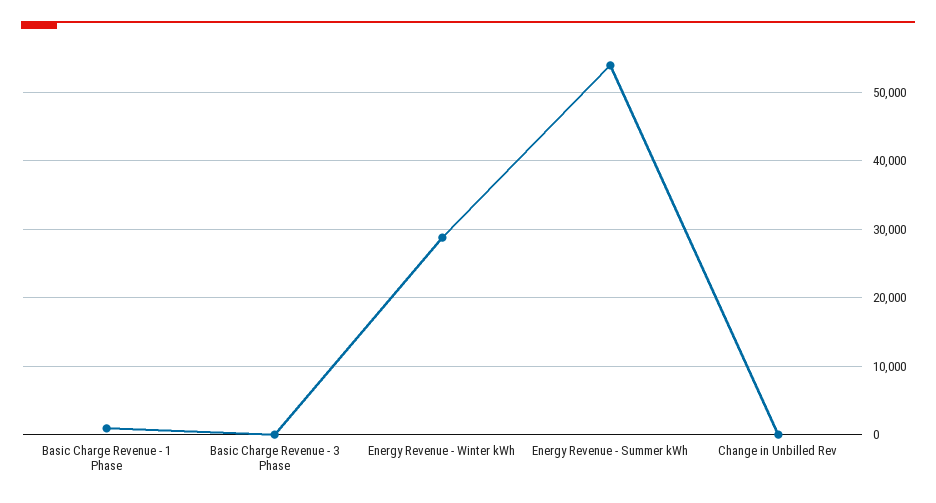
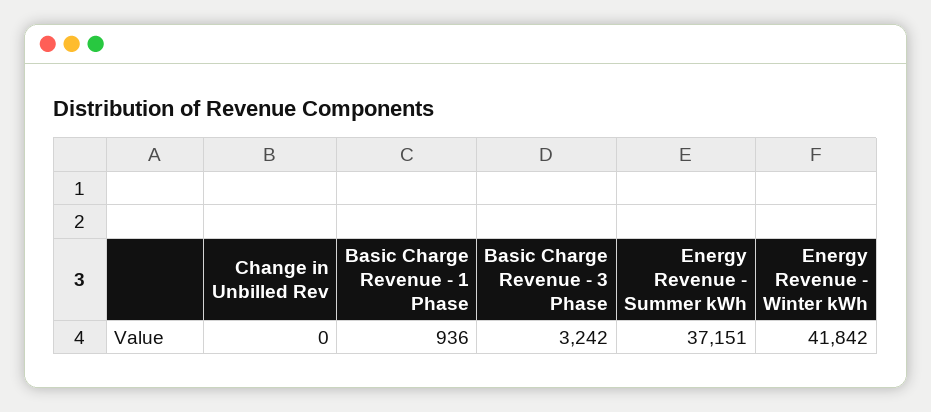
Basic Charge Revenue - 3 Phase: 0 -> 3242
Energy Revenue - Winter kWh: 29000 -> 41842
Energy Revenue - Summer kWh: 54000 -> 37151

